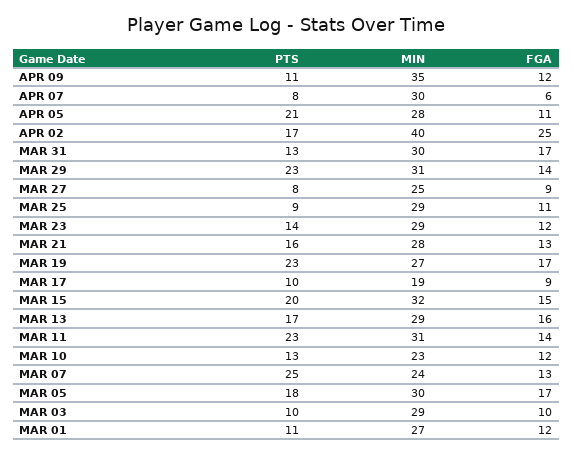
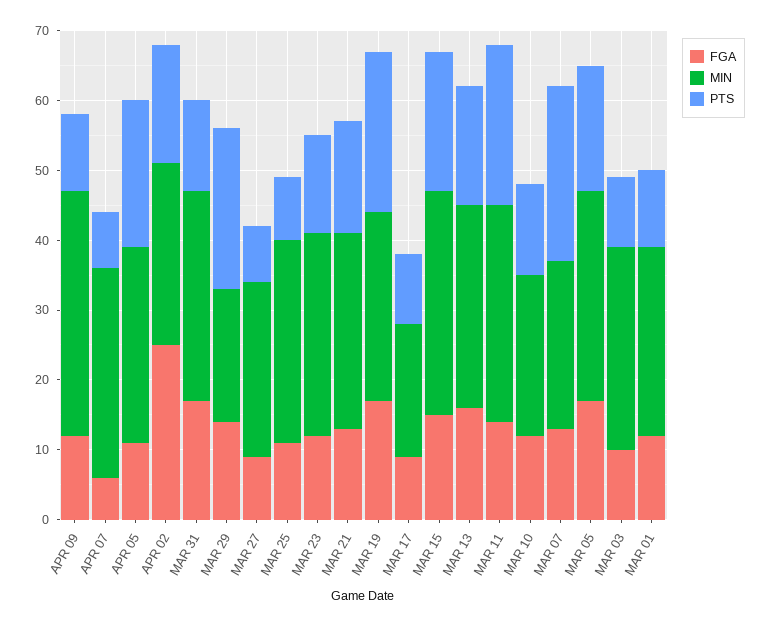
MIN, APR 02: 40 -> 25
MIN, MAR 29: 31 -> 20

